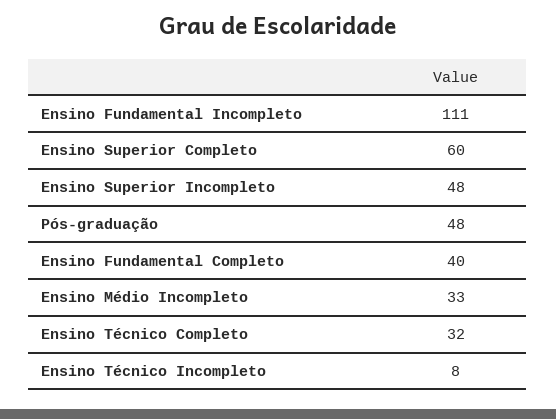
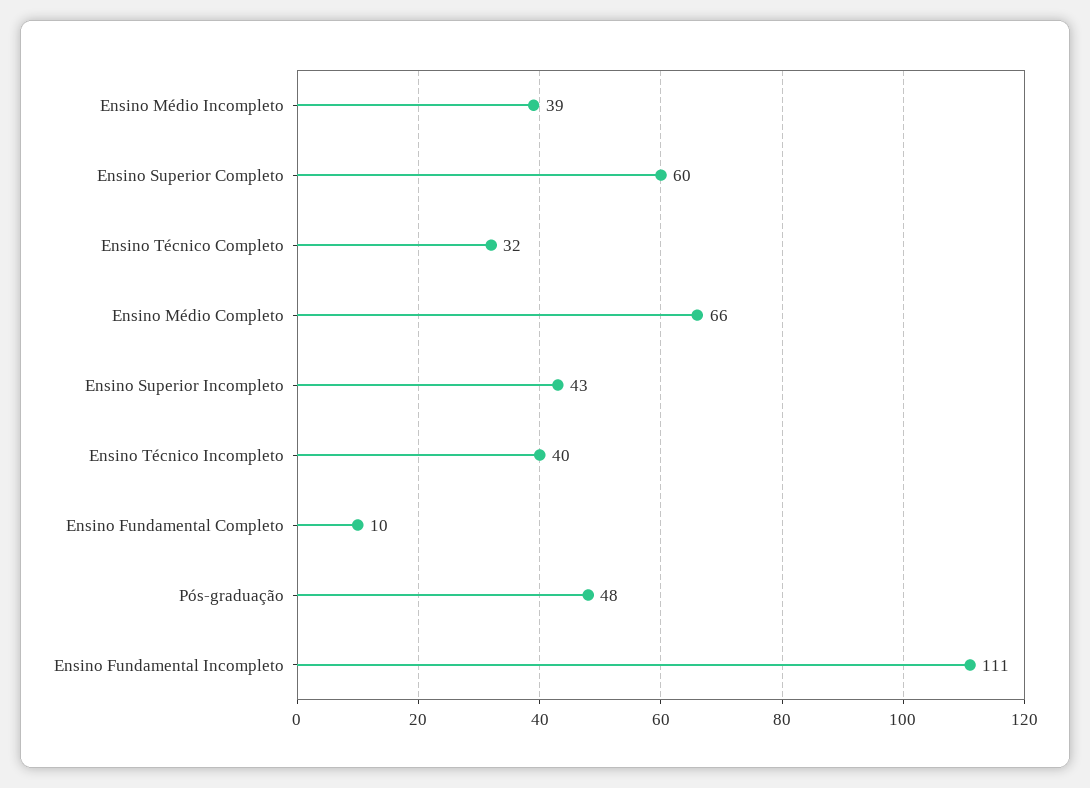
Ensino Superior Incompleto: 48 -> 43
Ensino Fundamental Completo: 40 -> 10
Ensino Médio Incompleto: 33 -> 39
Ensino Técnico Incompleto: 8 -> 40
Ensino Médio Completo: none -> 66

